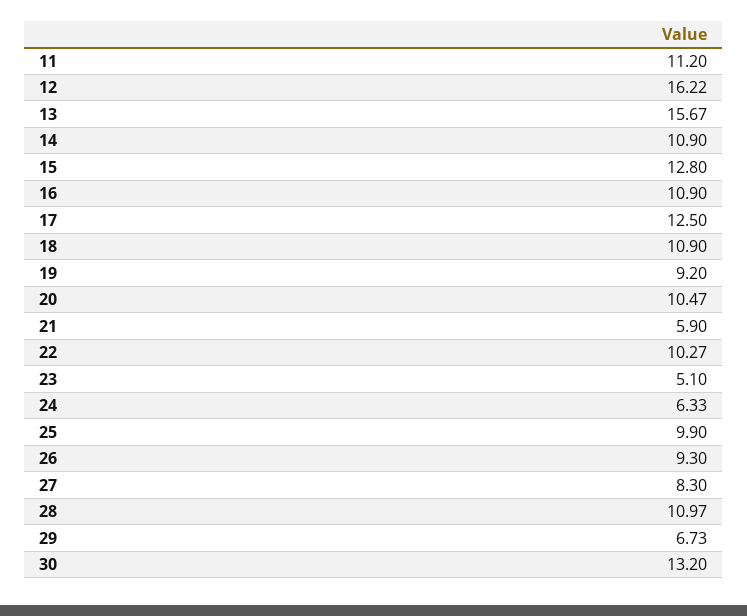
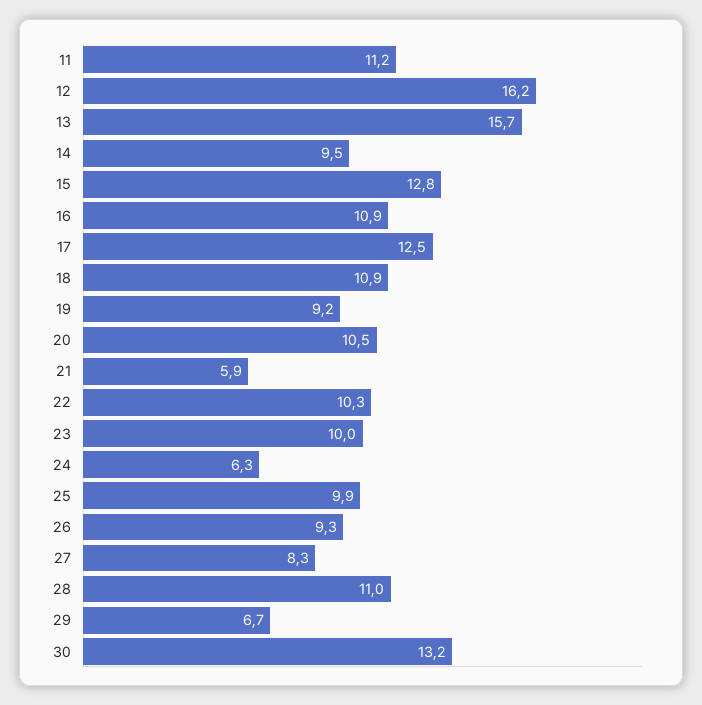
14: 10.9 -> 9.5
23: 5.1 -> 10

